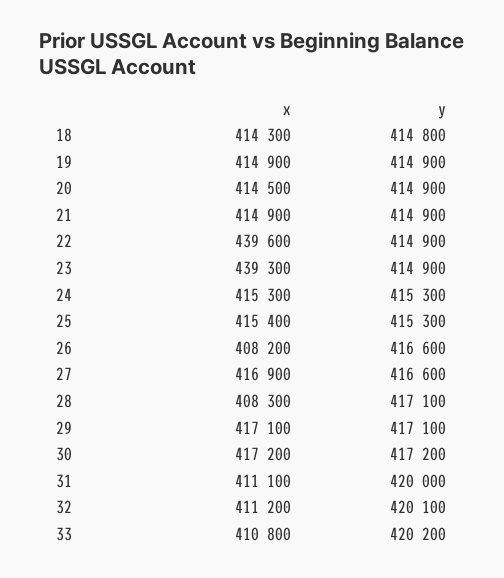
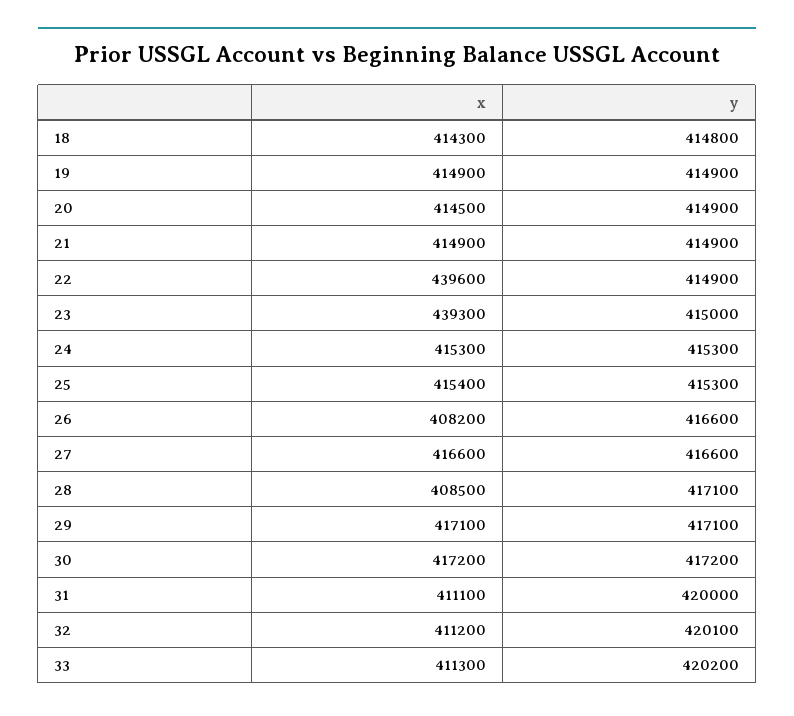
y, 23: 414900 -> 415000
x, 27: 416900 -> 416600
x, 28: 408300 -> 408500
x, 33: 410800 -> 411300

